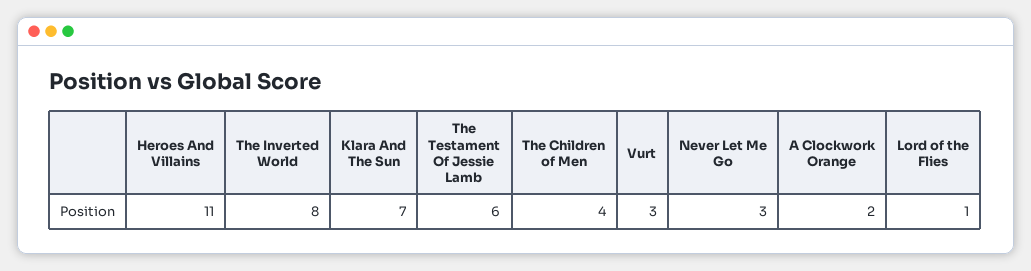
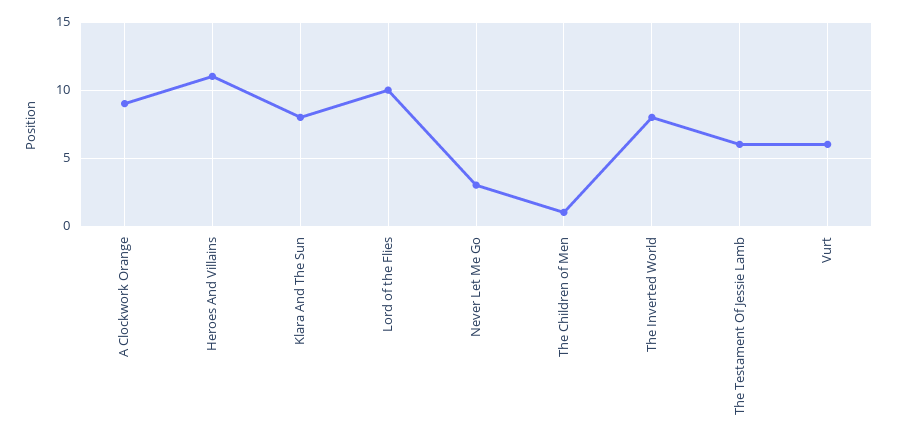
Klara And The Sun: 7 -> 8
The Children of Men: 4 -> 1
Vurt: 3 -> 6
A Clockwork Orange: 2 -> 9
Lord of the Flies: 1 -> 10

